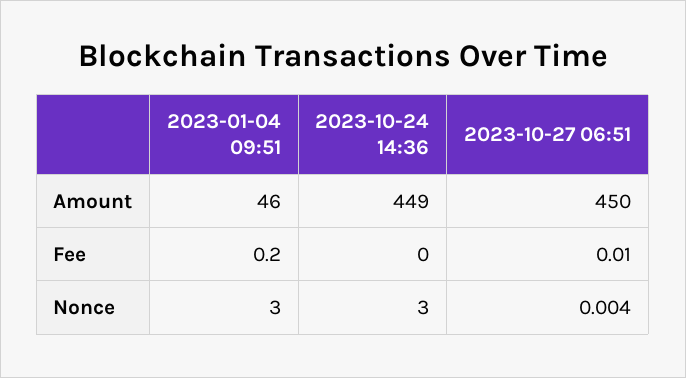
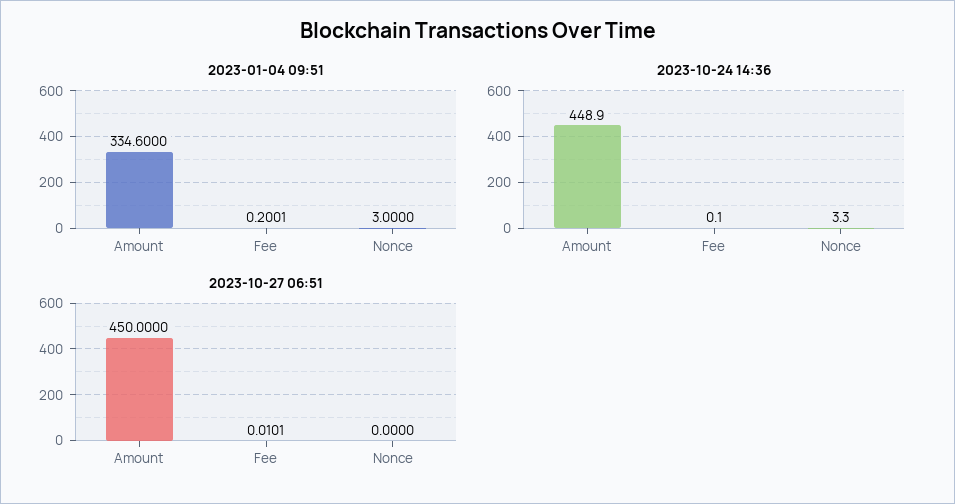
2023-01-04 09:51, Amount: 46 -> 334.6
2023-10-27 06:51, Nonce: 0.004 -> 0

